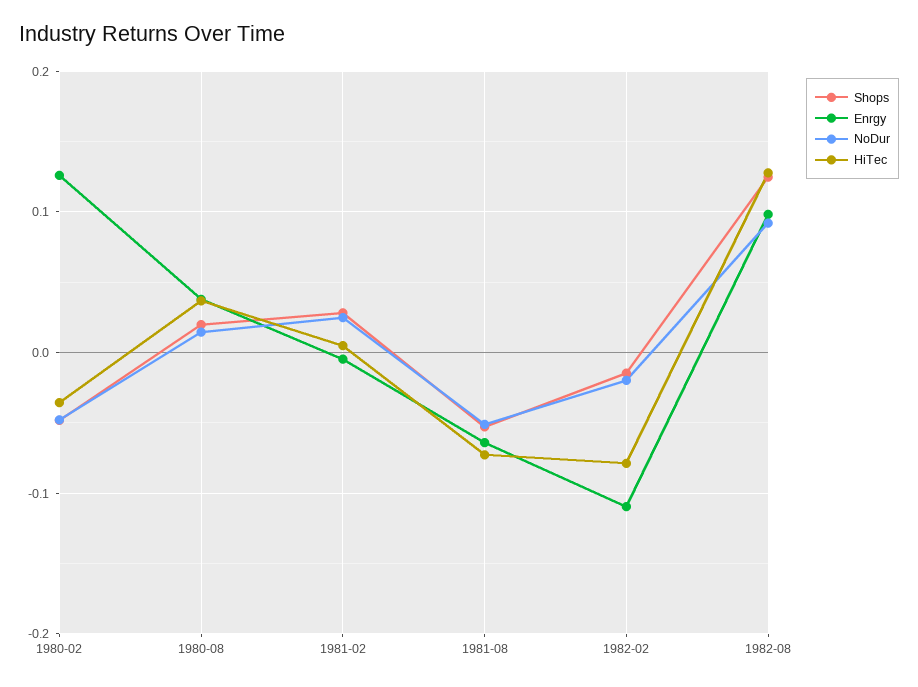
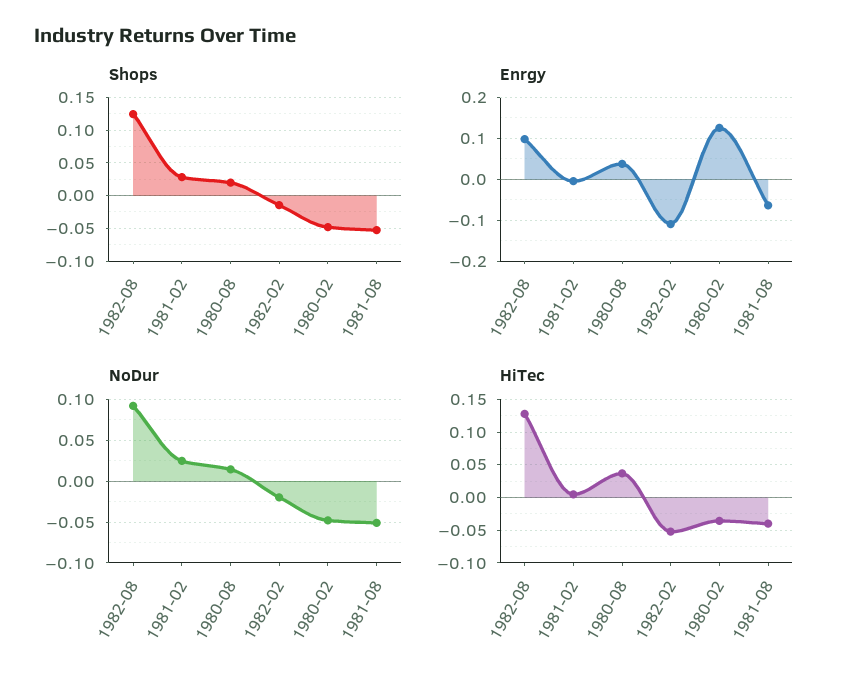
HiTec, 1981-08: -0.07 -> -0.04
HiTec, 1982-02: -0.08 -> -0.05

